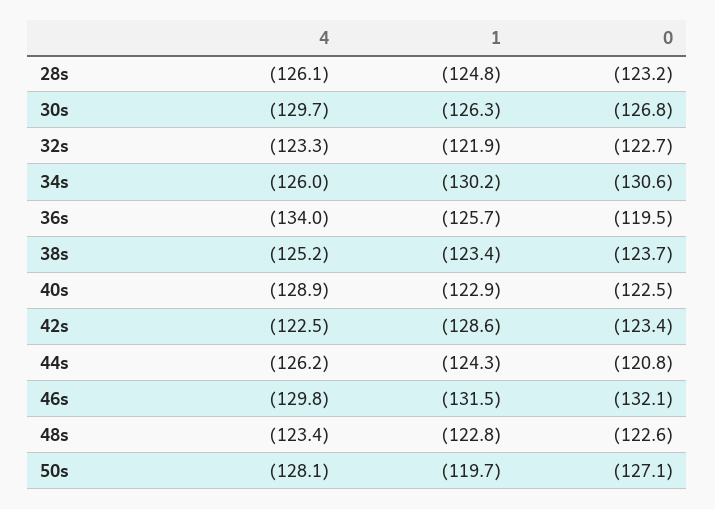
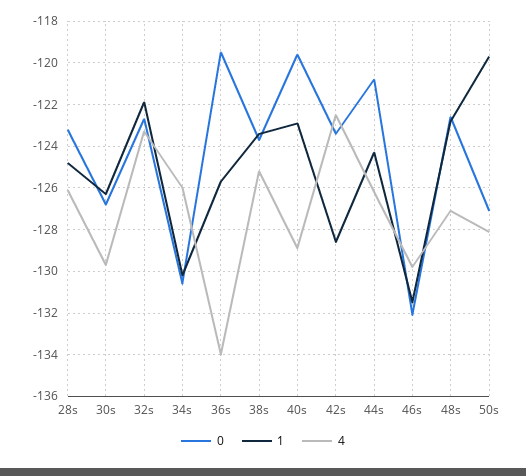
0, 40s: -122.5 -> -119.5
4, 48s: -123.4 -> -127

